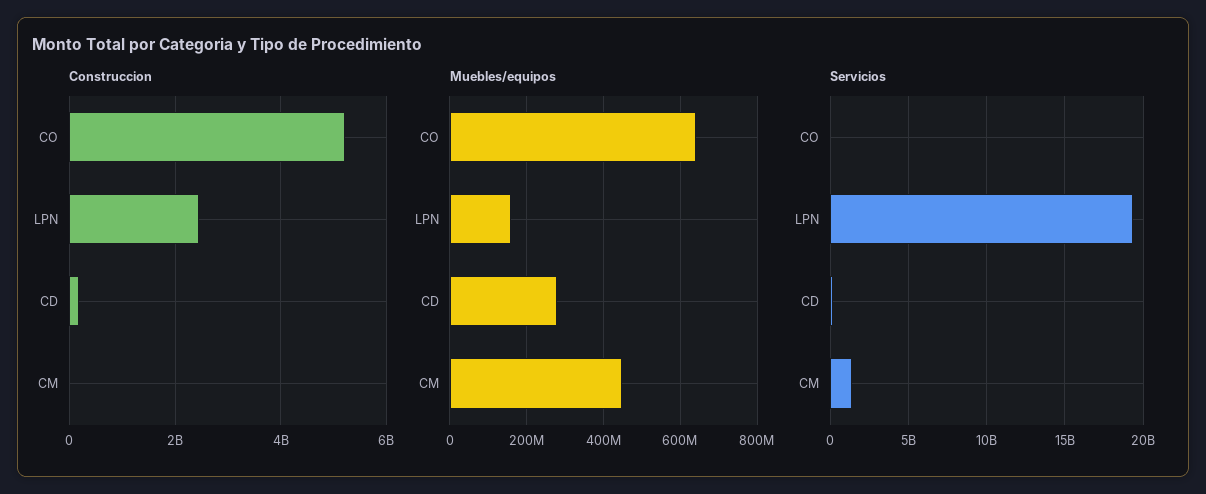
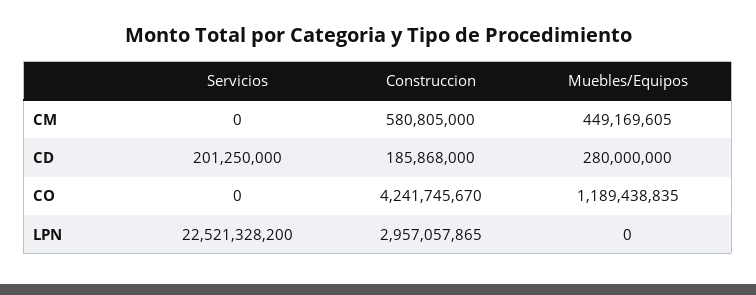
Construccion, CO: 5200000000 -> 4241745670
Construccion, LPN: 2400000000 -> 2957057865
Construccion, CM: 0 -> 580805000
Muebles/equipos, CO: 640000000 -> 1189438835
Muebles/equipos, LPN: 160000000 -> 0
Servicios, LPN: 19500000000 -> 22521328200
Servicios, CM: 1500000000 -> 0

